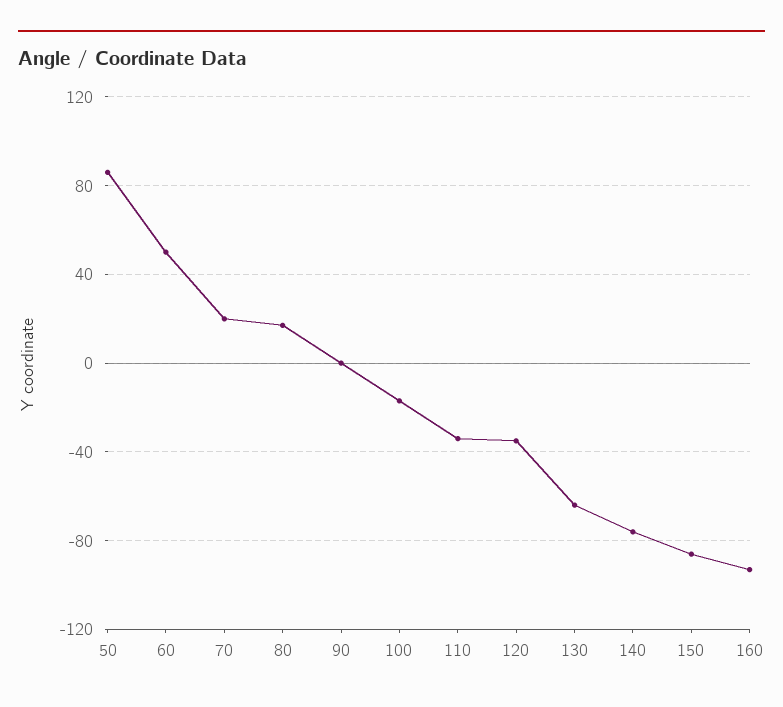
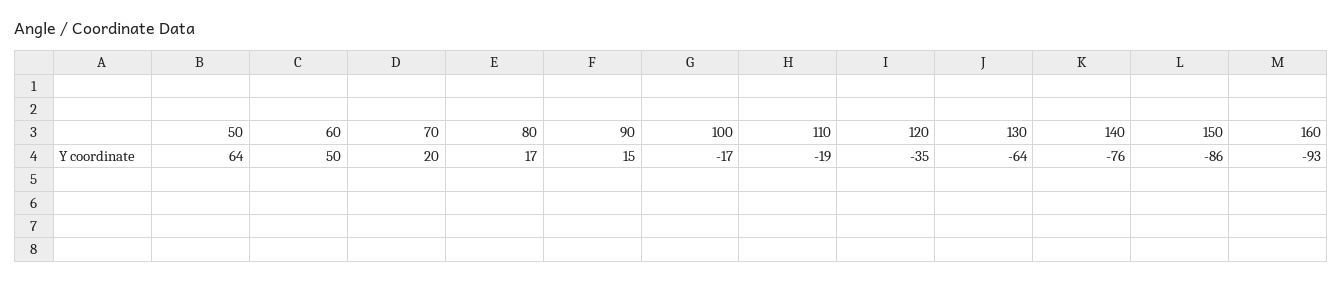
50: 85 -> 64
90: 0 -> 15
110: -35 -> -19

